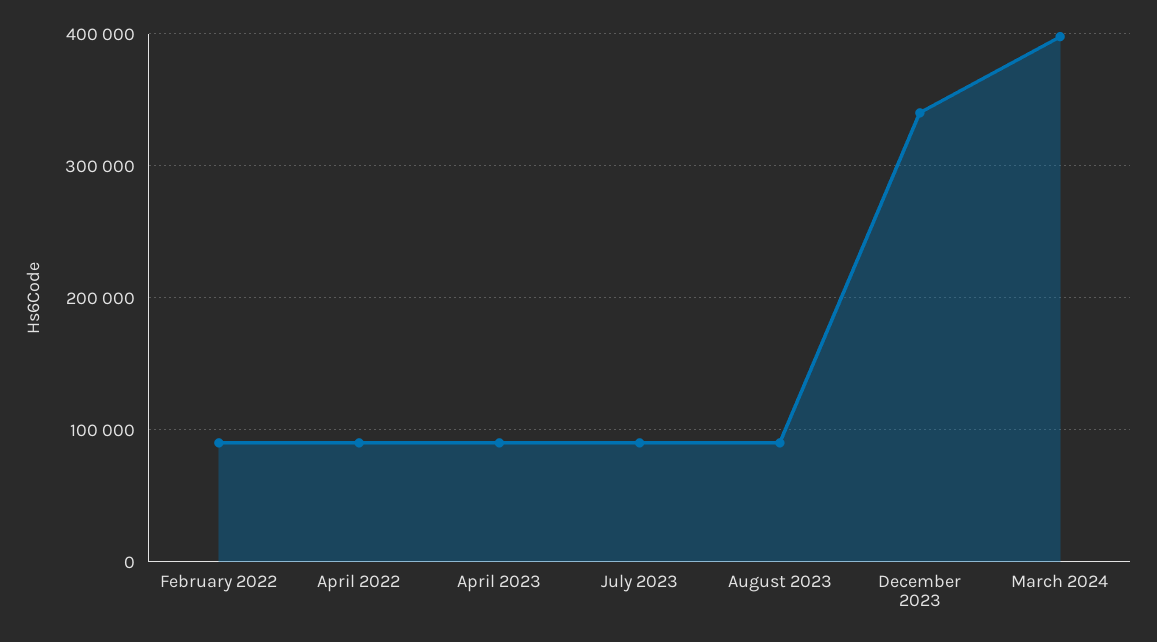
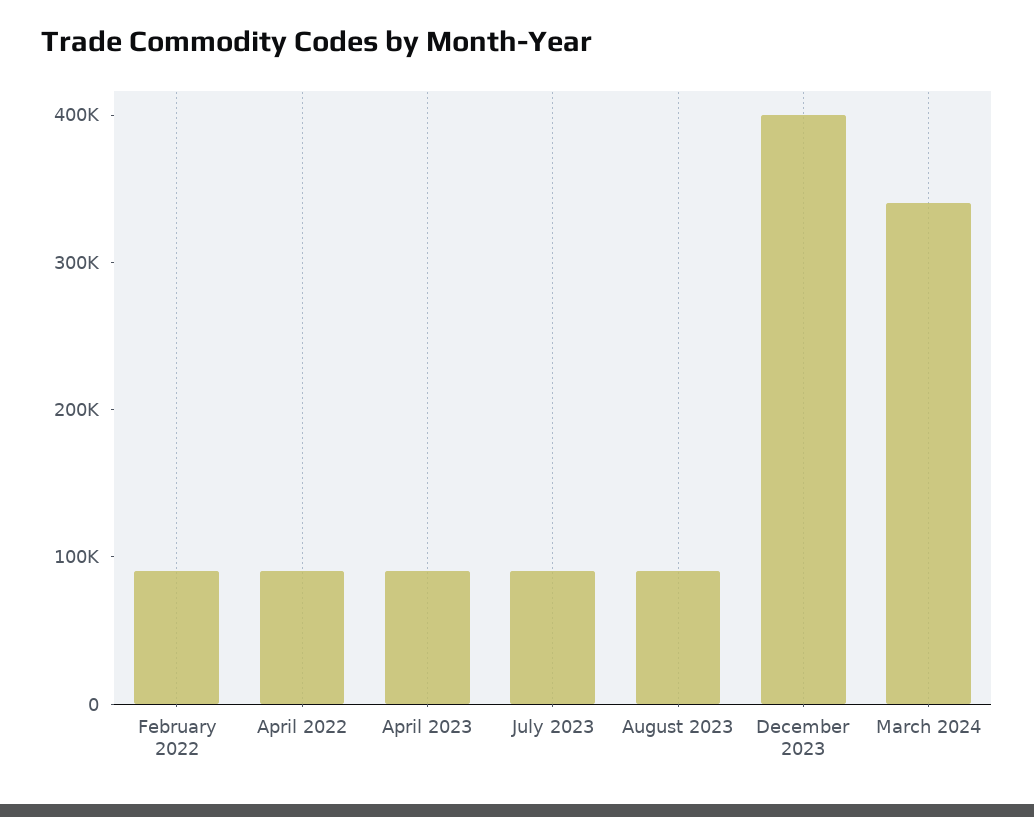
December 2023: 340000 -> 400000
March 2024: 400000 -> 340000

